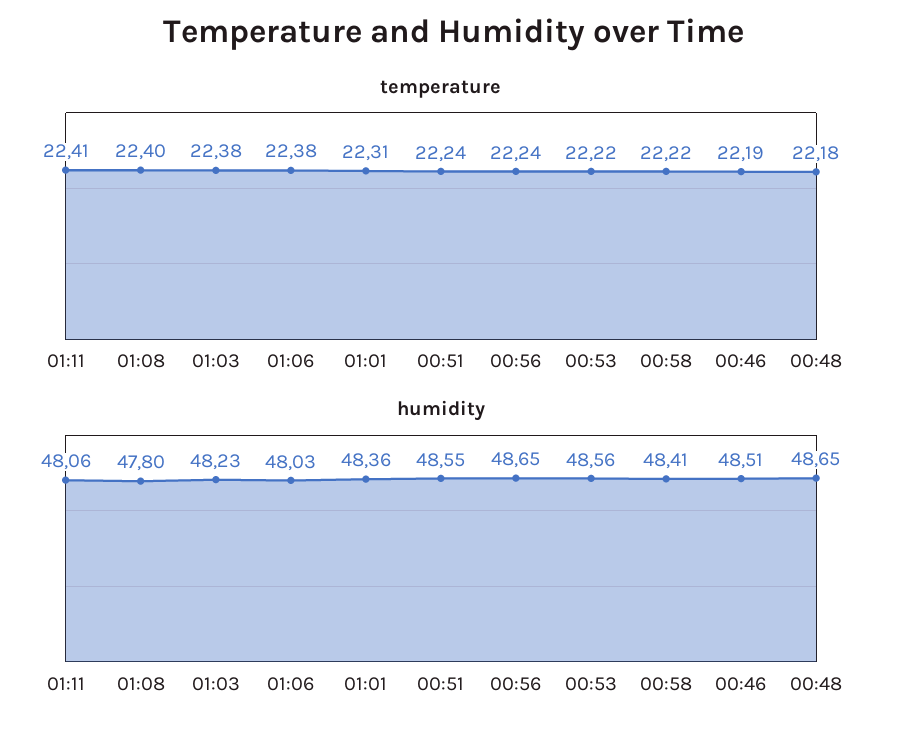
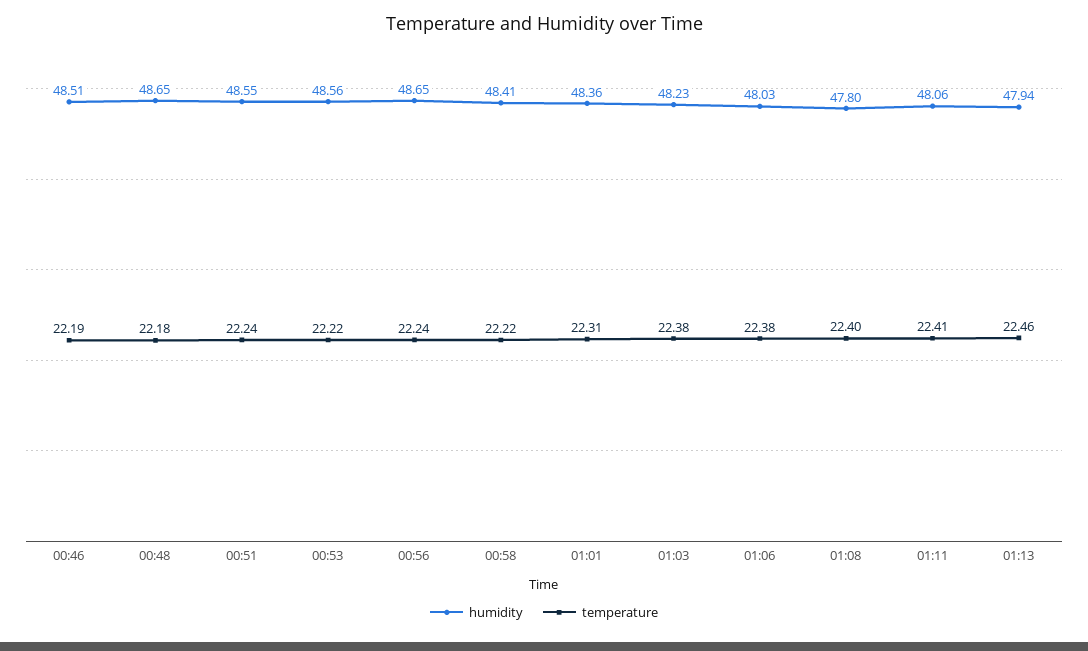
humidity, 01:13: none -> 47.94
temperature, 01:13: none -> 22.46

